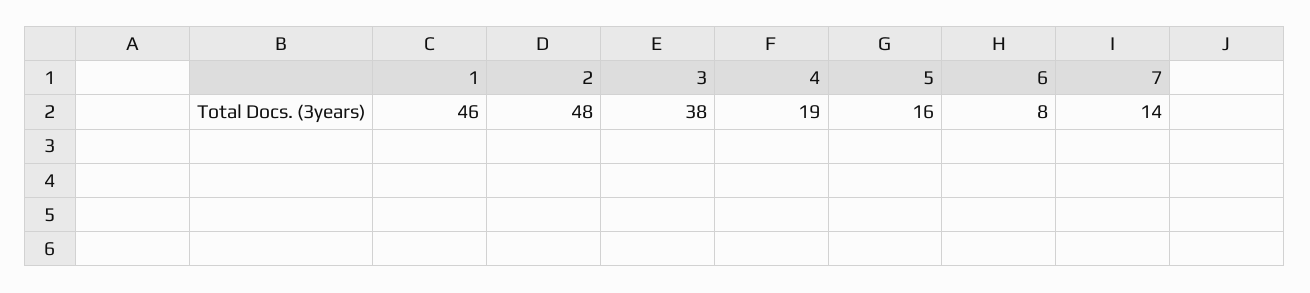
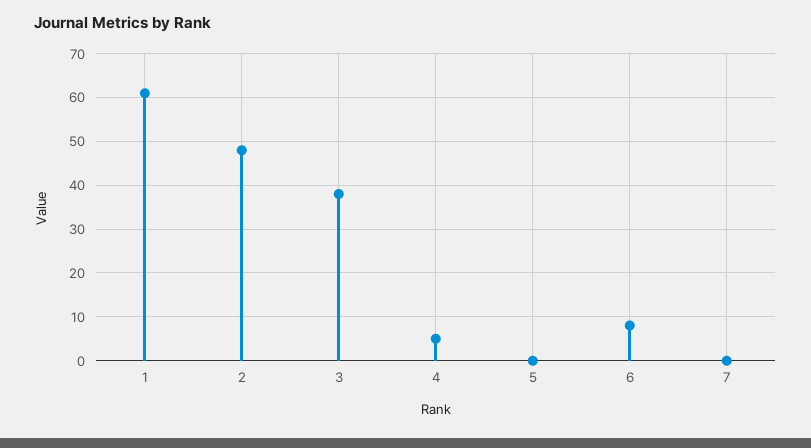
1: 46 -> 60
4: 19 -> 5
5: 16 -> 0
7: 14 -> 0

